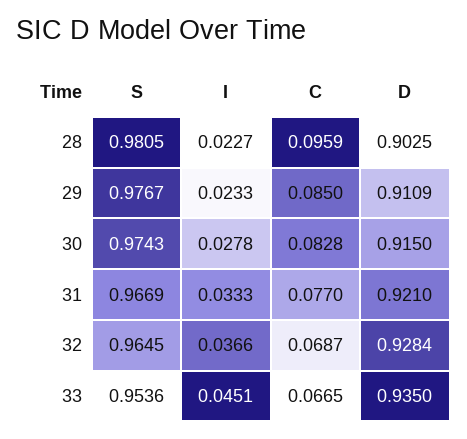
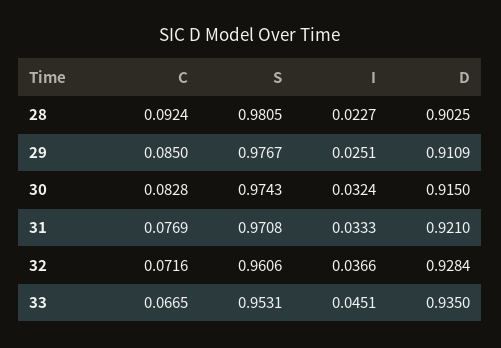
C, 28: 0.0959 -> 0.0924
I, 29: 0.0233 -> 0.0251
I, 30: 0.0278 -> 0.0324
S, 31: 0.9669 -> 0.9708
C, 31: 0.077 -> 0.0769
S, 32: 0.9645 -> 0.9606
C, 32: 0.0687 -> 0.0716
S, 33: 0.9536 -> 0.9531

